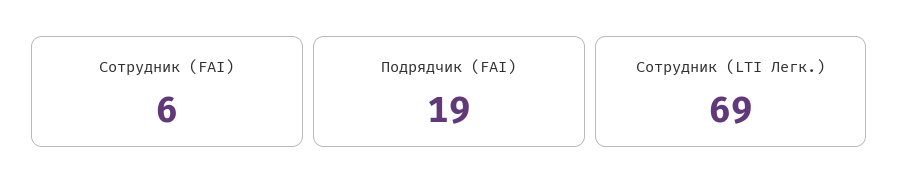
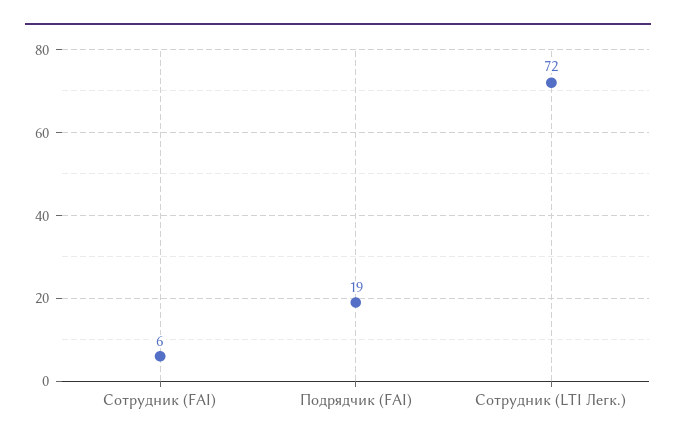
Сотрудник (LTI Легк.): 69 -> 72

